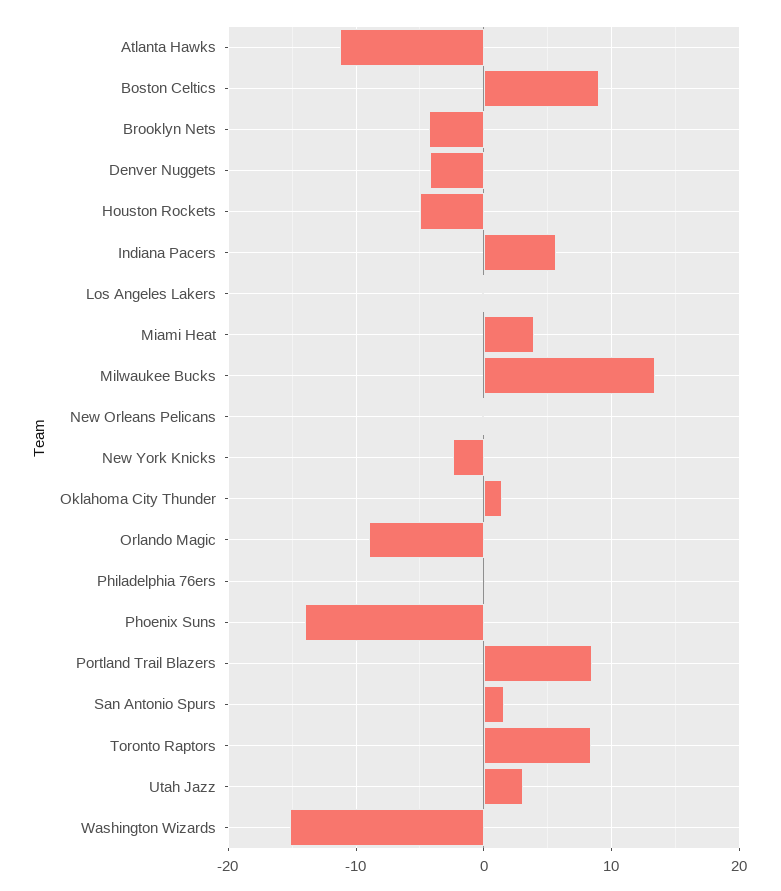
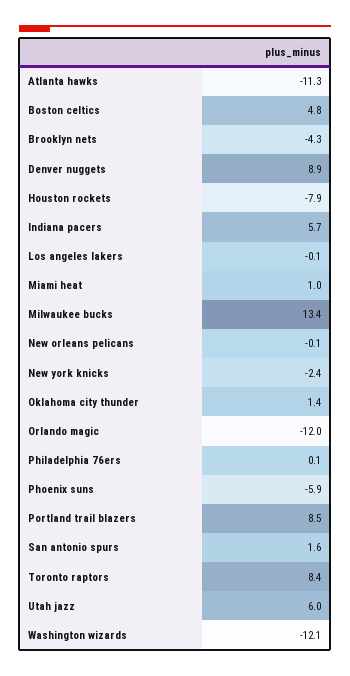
Boston Celtics: 9 -> 4.8
Denver Nuggets: -4 -> 8.9
Houston Rockets: -5 -> -7.9
Miami Heat: 4 -> 1
Orlando Magic: -9 -> -12
Phoenix Suns: -14 -> -5.9
Utah Jazz: 3 -> 6
Washington Wizards: -15 -> -12.1

